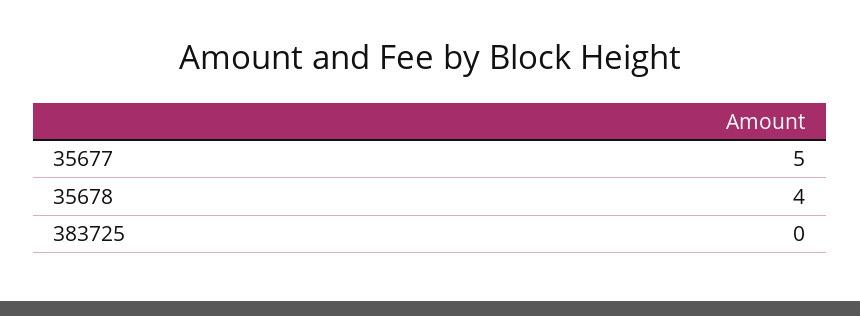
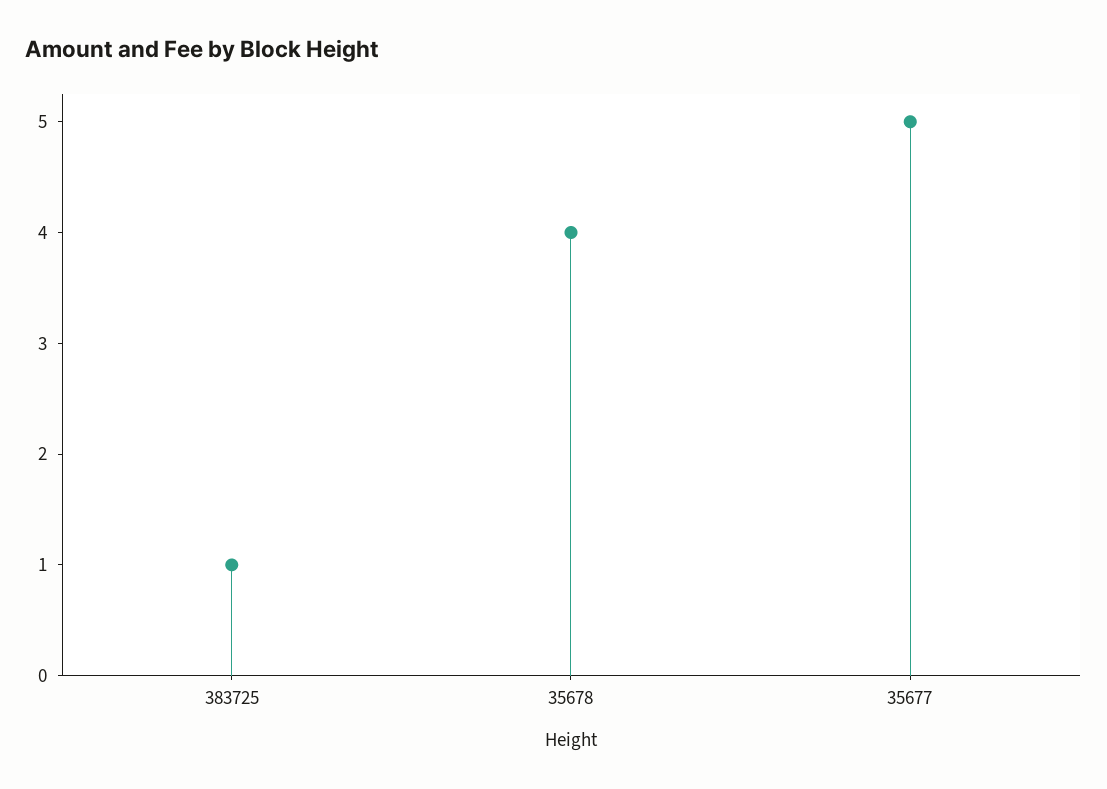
383725: 0 -> 1

